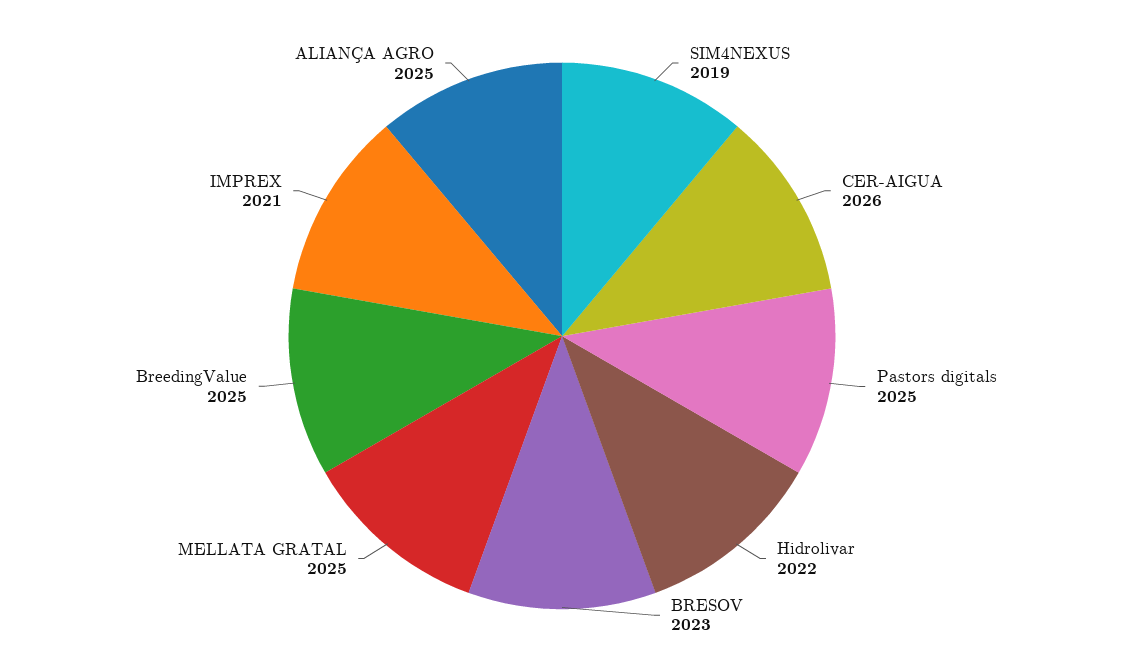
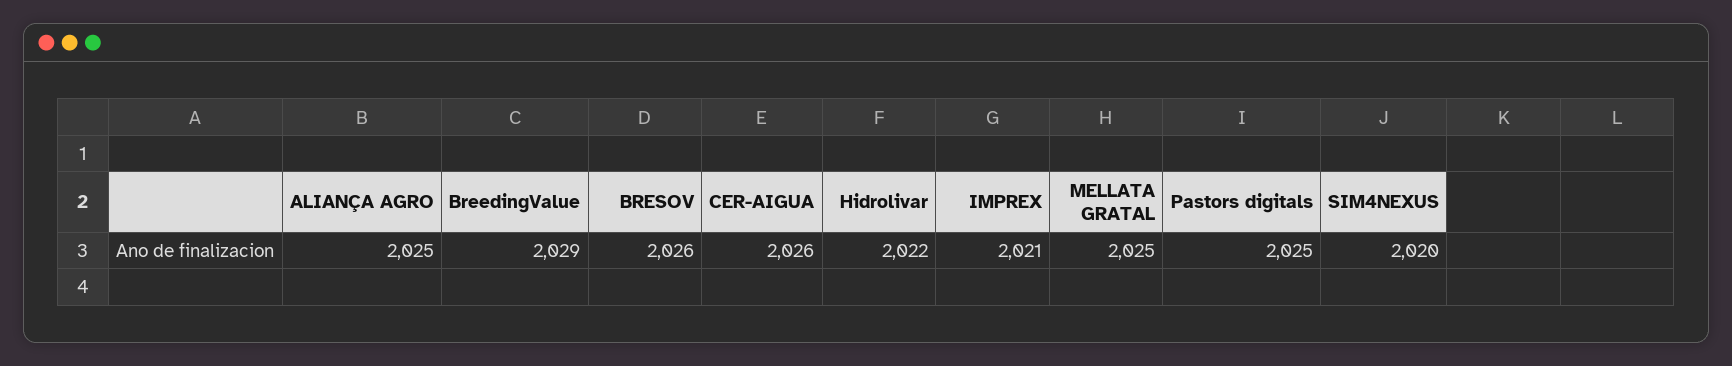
SIM4NEXUS: 2019 -> 2020
BRESOV: 2023 -> 2026
BreedingValue: 2025 -> 2029

